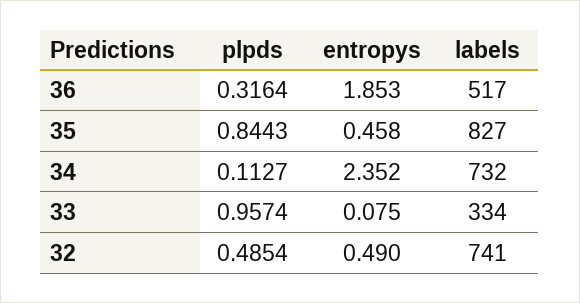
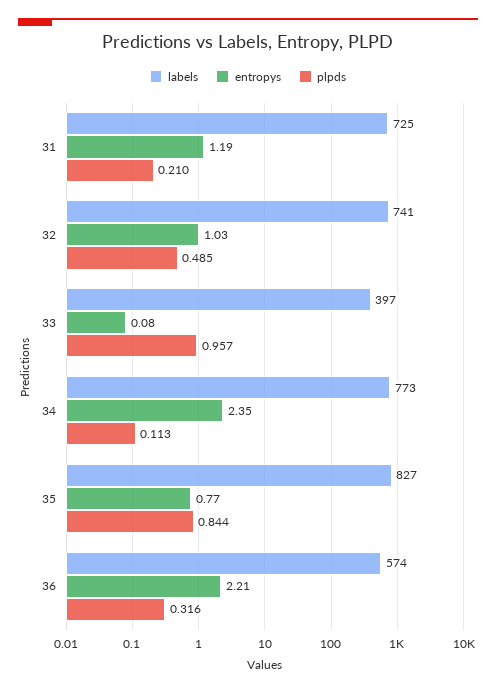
entropys, 36: 1.853 -> 2.21
labels, 36: 517 -> 574
entropys, 35: 0.458 -> 0.77
labels, 34: 732 -> 773
labels, 33: 334 -> 397
entropys, 32: 0.49 -> 1.03
labels, 31: none -> 725
entropys, 31: none -> 1.19
plpds, 31: none -> 0.21

